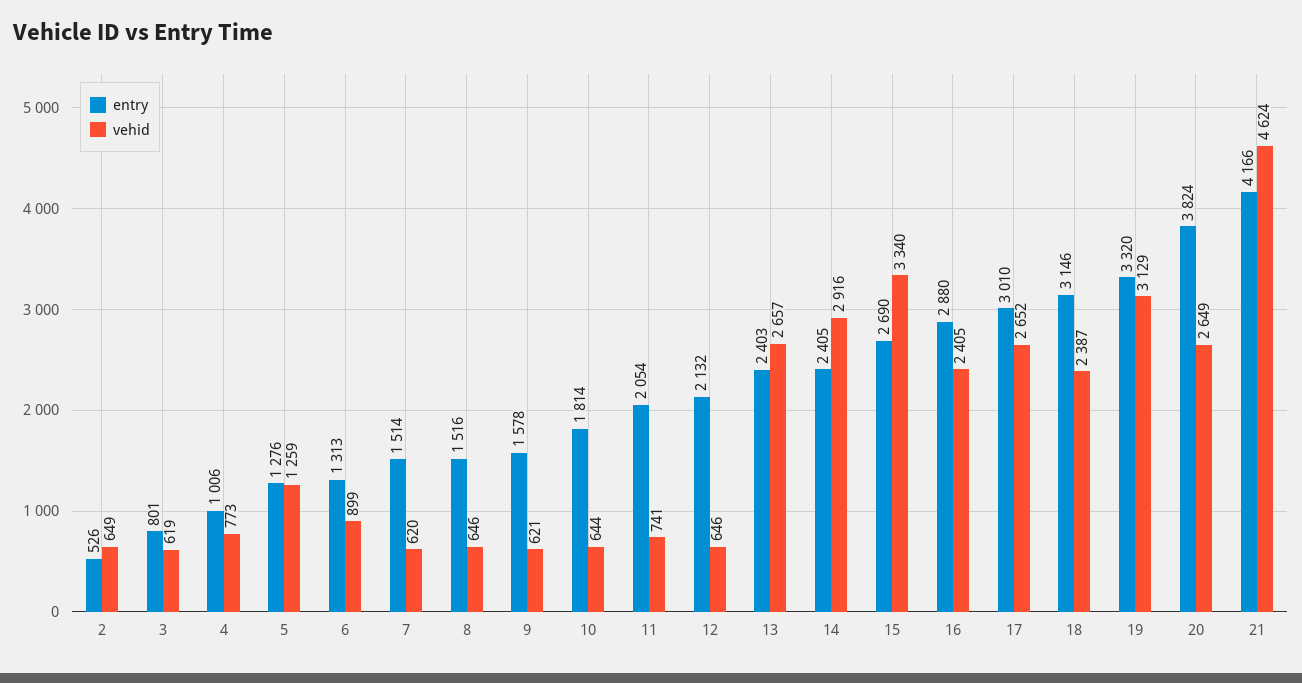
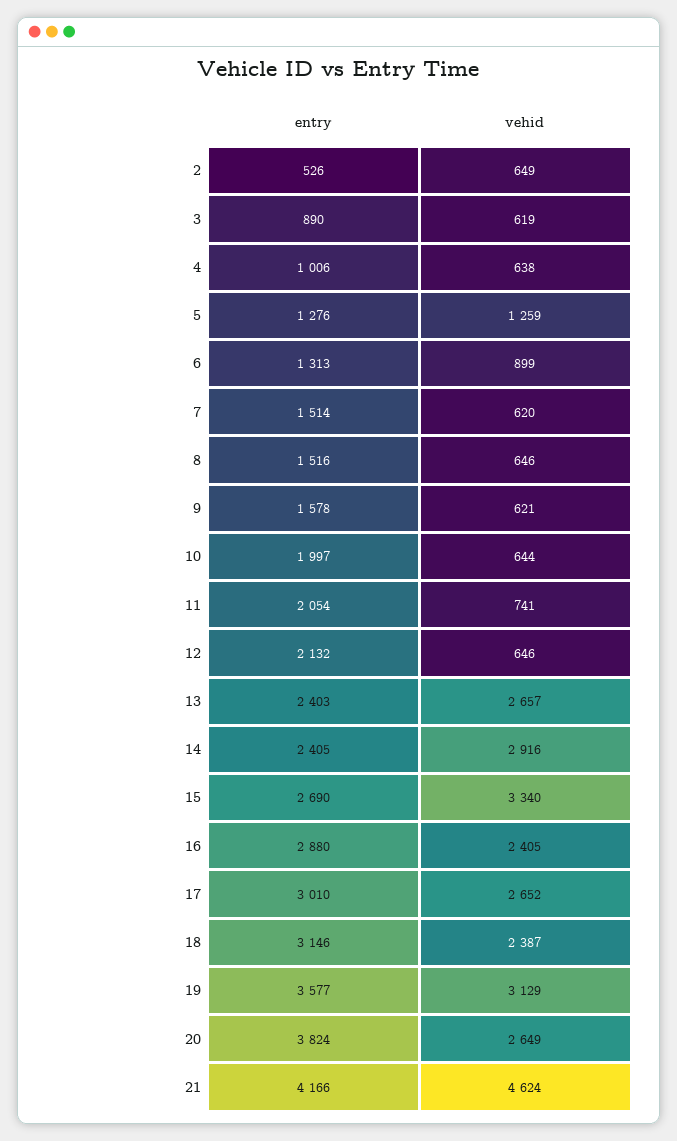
entry, 3: 801 -> 890
vehid, 4: 773 -> 638
entry, 10: 1814 -> 1997
entry, 19: 3320 -> 3577

